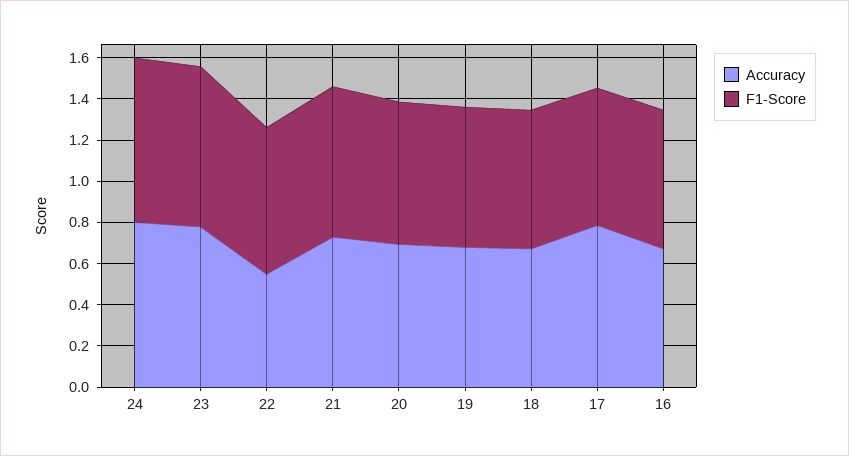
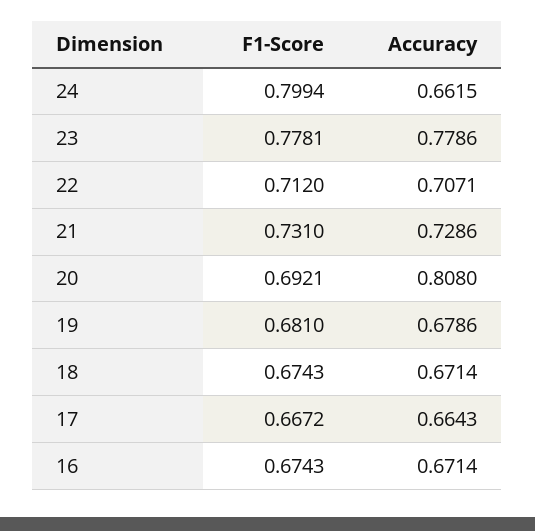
Accuracy, 24: 0.8 -> 0.6615
Accuracy, 22: 0.55 -> 0.7071
Accuracy, 20: 0.7 -> 0.808
Accuracy, 17: 0.8 -> 0.6643

